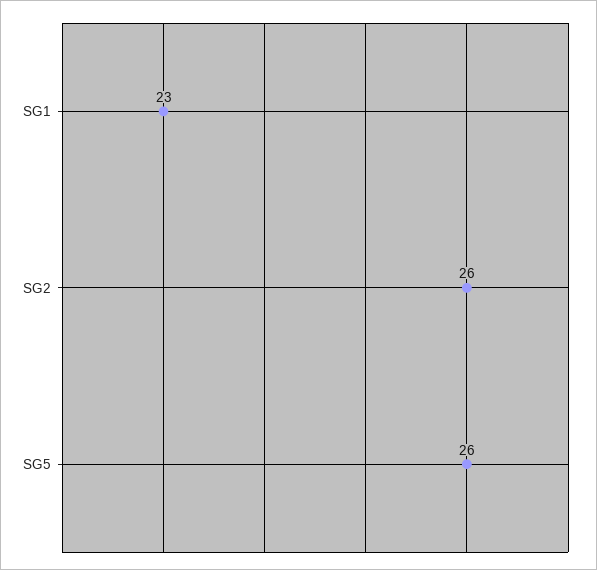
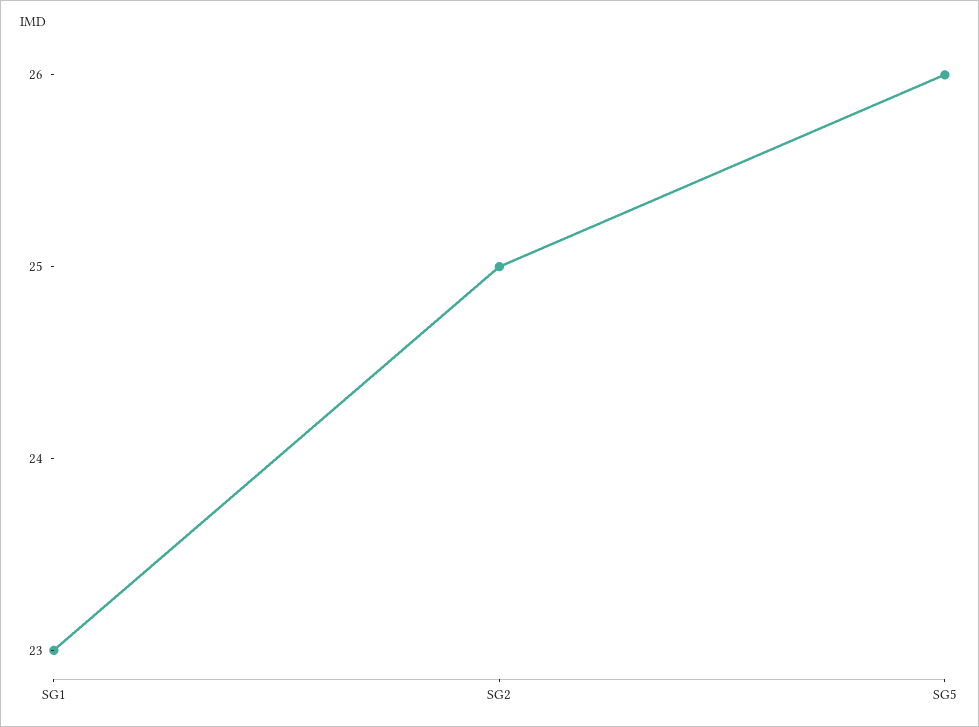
SG2: 26 -> 25

